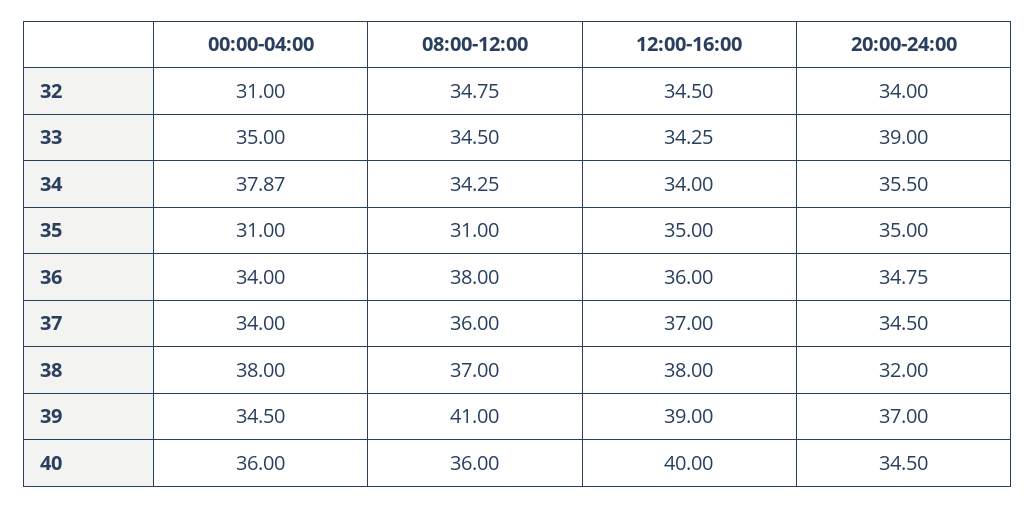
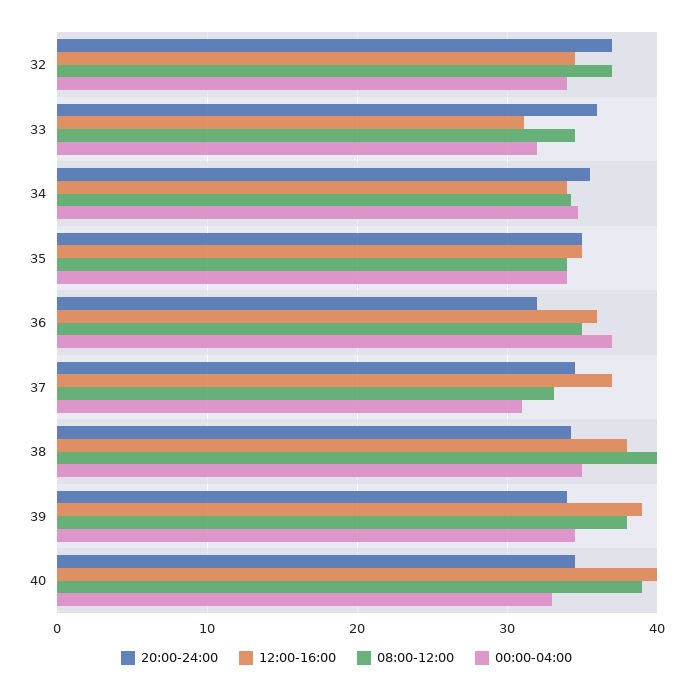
00:00-04:00, 32: 31 -> 34
08:00-12:00, 32: 34.75 -> 37
20:00-24:00, 32: 34 -> 37
00:00-04:00, 33: 35 -> 32
12:00-16:00, 33: 34.25 -> 31
20:00-24:00, 33: 39 -> 36
00:00-04:00, 34: 37.87 -> 35
00:00-04:00, 35: 31 -> 34
08:00-12:00, 35: 31 -> 34
00:00-04:00, 36: 34 -> 37
08:00-12:00, 36: 38 -> 35
20:00-24:00, 36: 34.75 -> 32
00:00-04:00, 37: 34 -> 31
08:00-12:00, 37: 36 -> 33
00:00-04:00, 38: 38 -> 35
08:00-12:00, 38: 37 -> 40
20:00-24:00, 38: 32 -> 34
08:00-12:00, 39: 41 -> 38
20:00-24:00, 39: 37 -> 34
00:00-04:00, 40: 36 -> 33
08:00-12:00, 40: 36 -> 39

